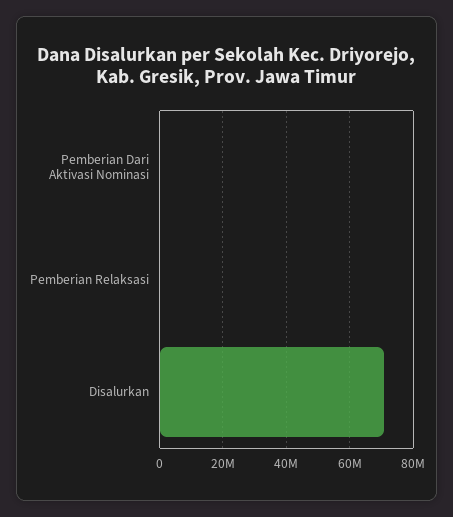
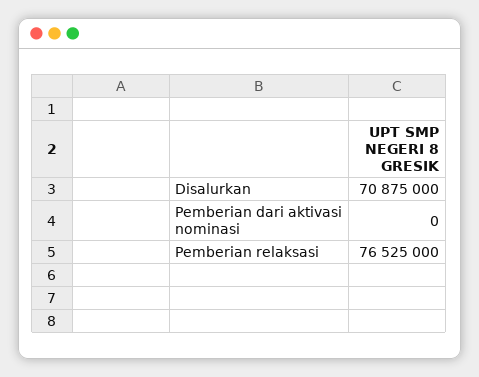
Pemberian Relaksasi: 0 -> 76525000

